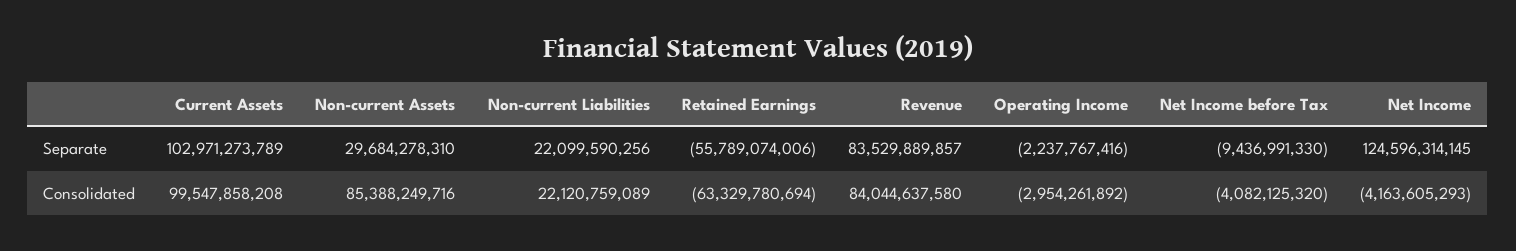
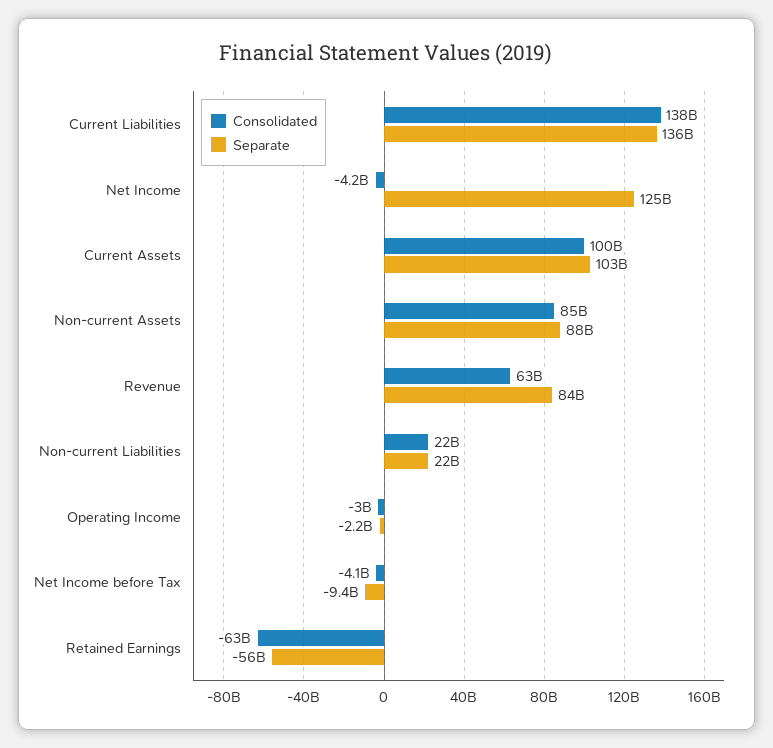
Separate, Non-current Assets: 29684278310 -> 88000000000
Consolidated, Revenue: 84044637580 -> 63000000000
Consolidated, Current Liabilities: none -> 138000000000
Separate, Current Liabilities: none -> 136000000000

